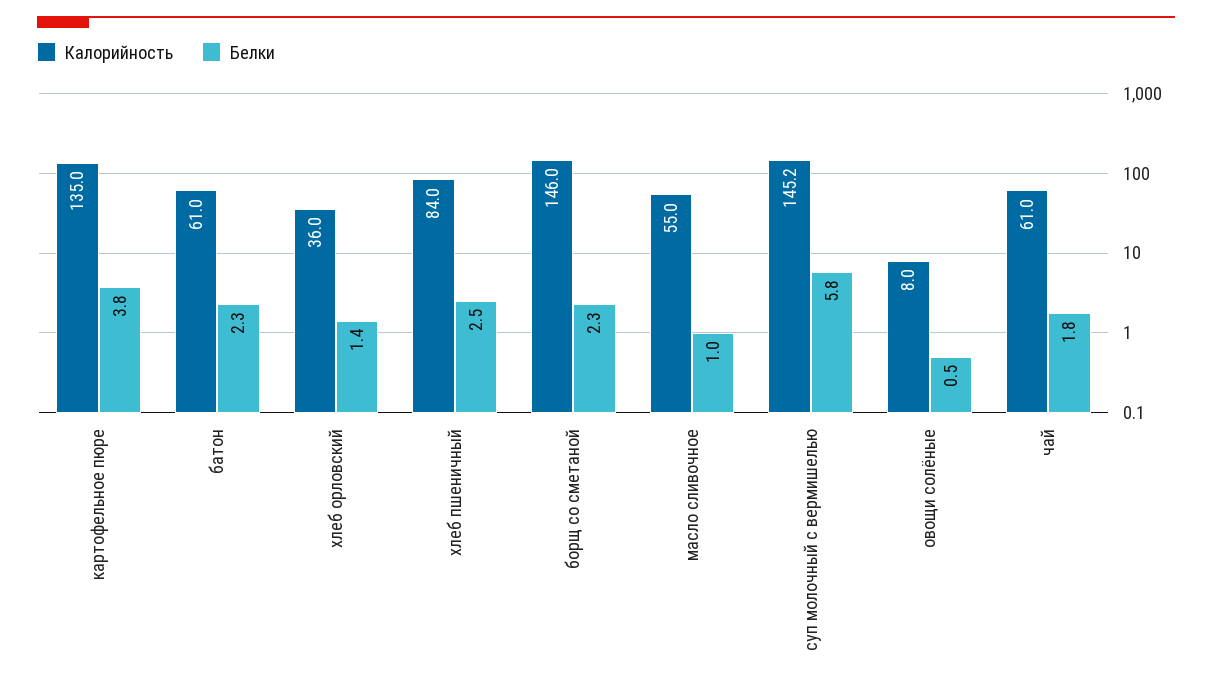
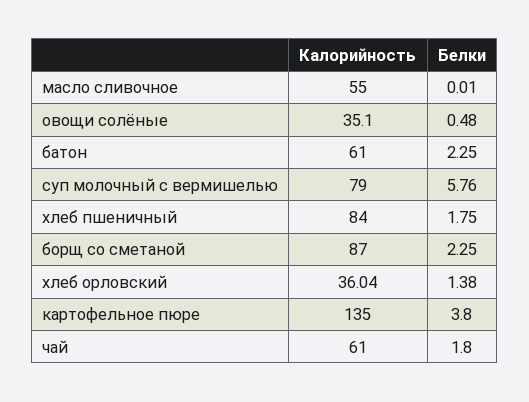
Белки, хлеб пшеничный: 2.5 -> 1.75
Калорийность, борщ со сметаной: 146 -> 87
Белки, масло сливочное: 1 -> 0.01
Калорийность, суп молочный с вермишелью: 145.2 -> 79
Калорийность, овощи солёные: 8 -> 35.1

